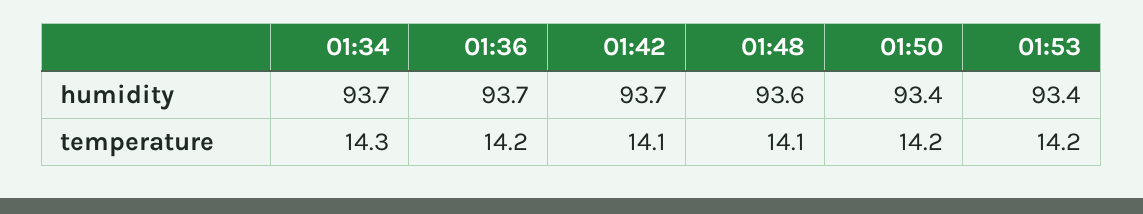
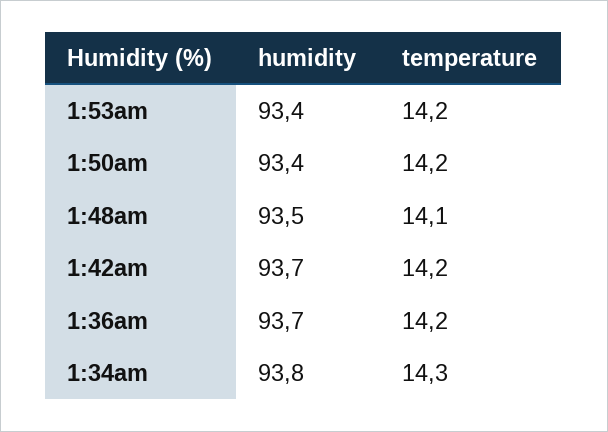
01:34, humidity: 93.7 -> 93.8
01:48, humidity: 93.6 -> 93.5
01:42, temperature: 14.1 -> 14.2

